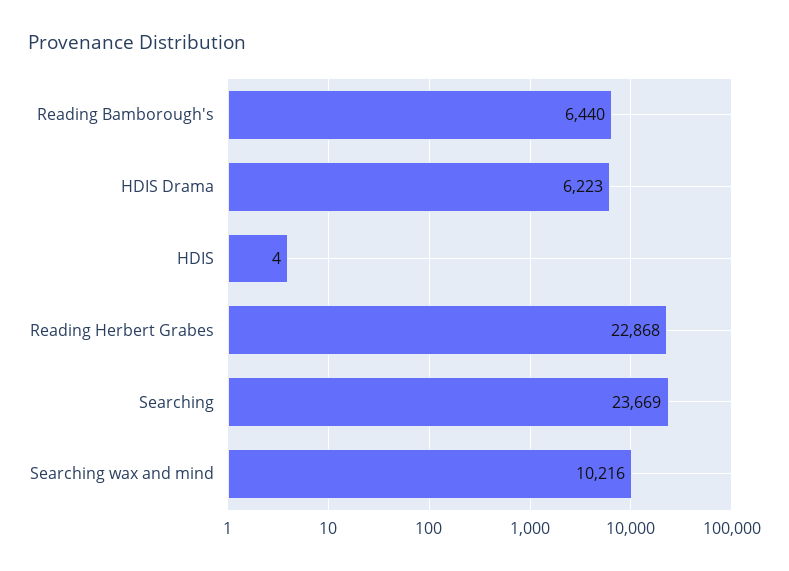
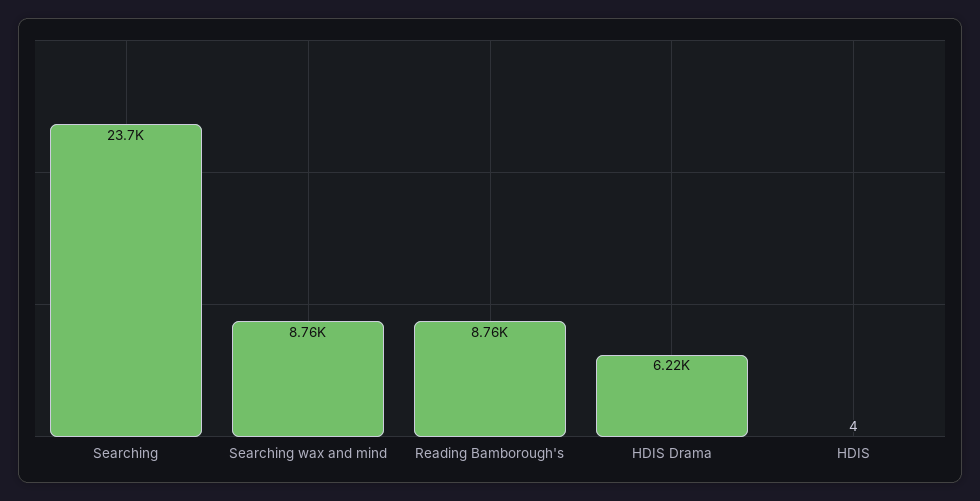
Reading Bamborough's: 6440 -> 8760
Reading Herbert Grabes: 22868 -> none
Searching wax and mind: 10216 -> 8760

